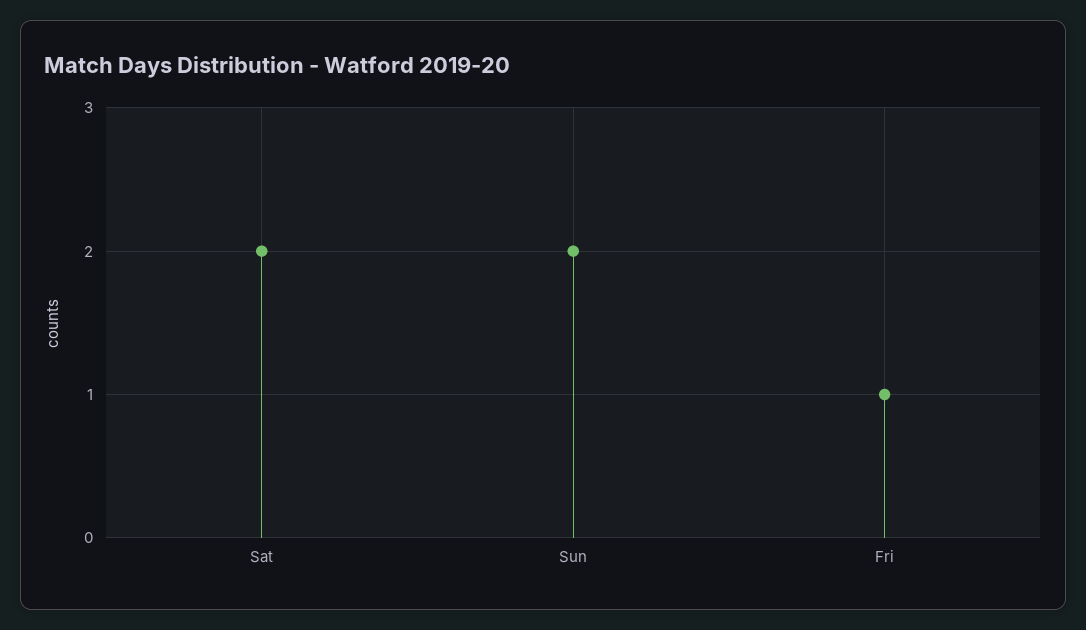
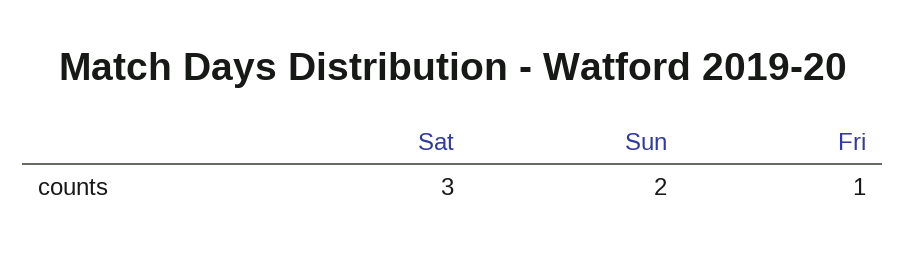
Sat: 2 -> 3

